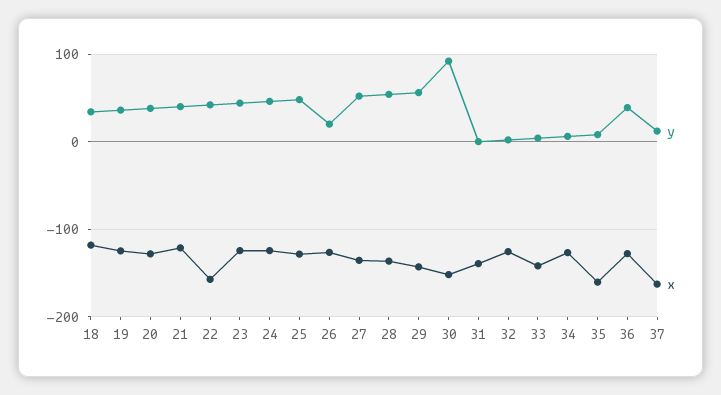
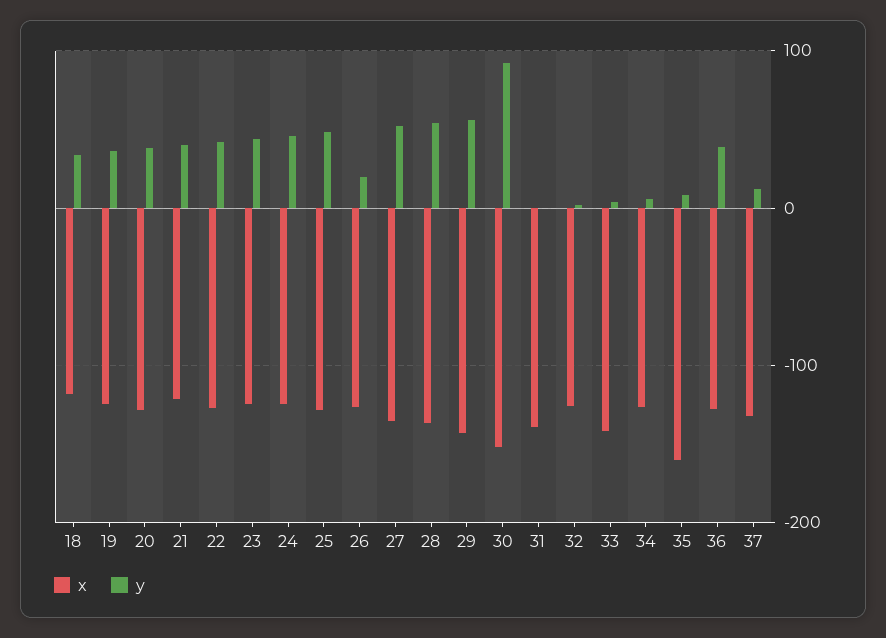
x, 22: -160 -> -130
x, 37: -160 -> -130

